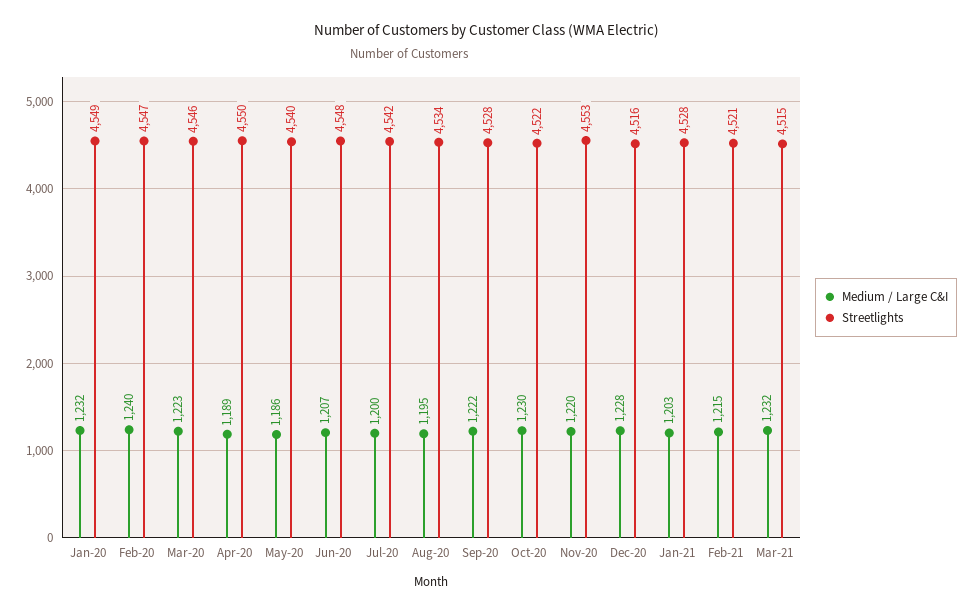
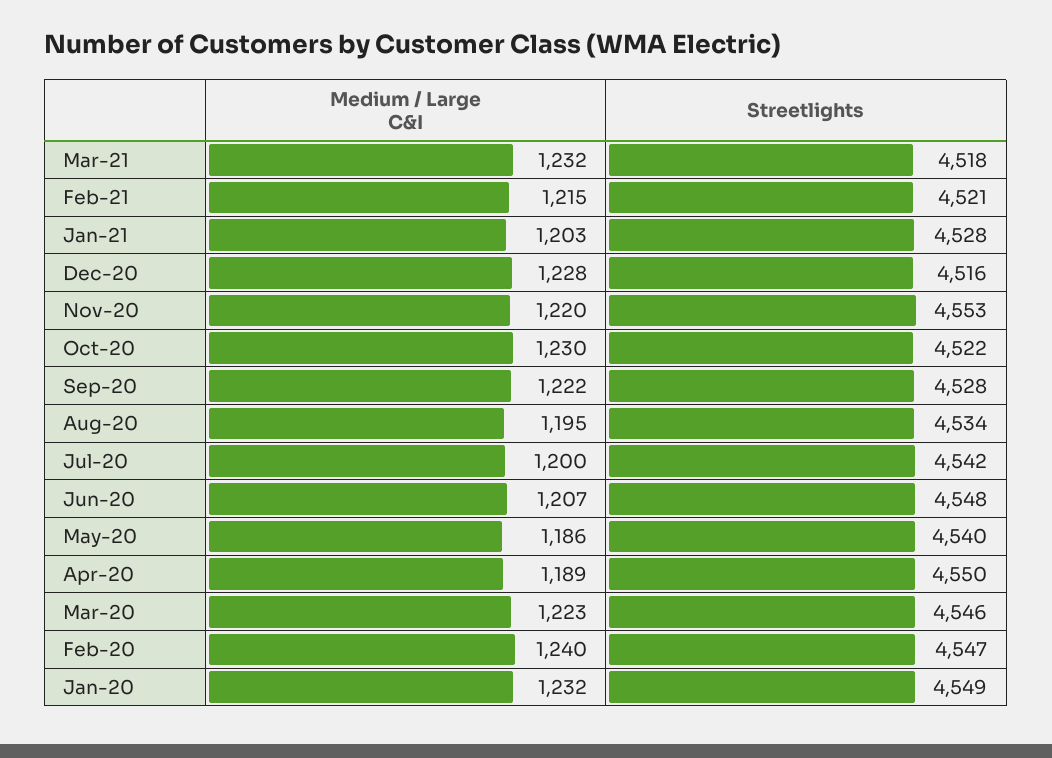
Streetlights, Mar-21: 4515 -> 4518

